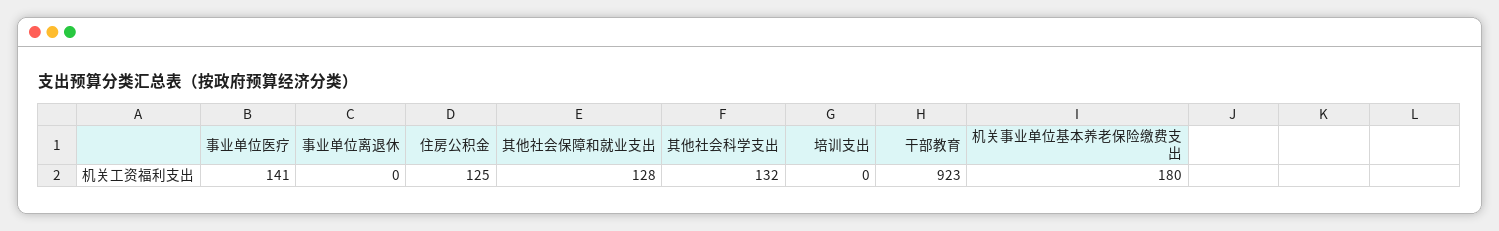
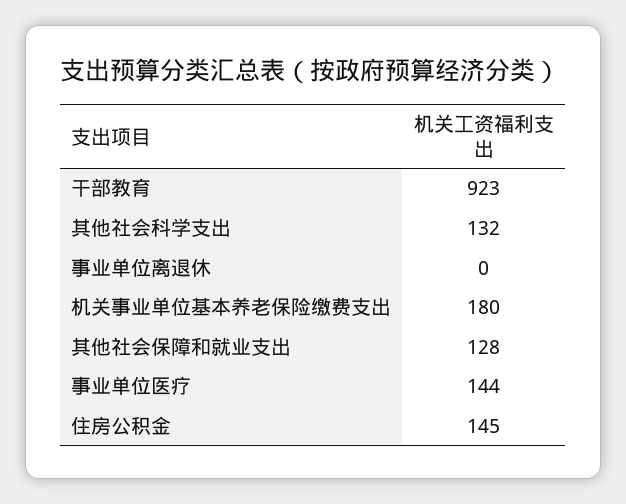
事业单位医疗: 141 -> 144
住房公积金: 125 -> 145
培训支出: 0 -> none

